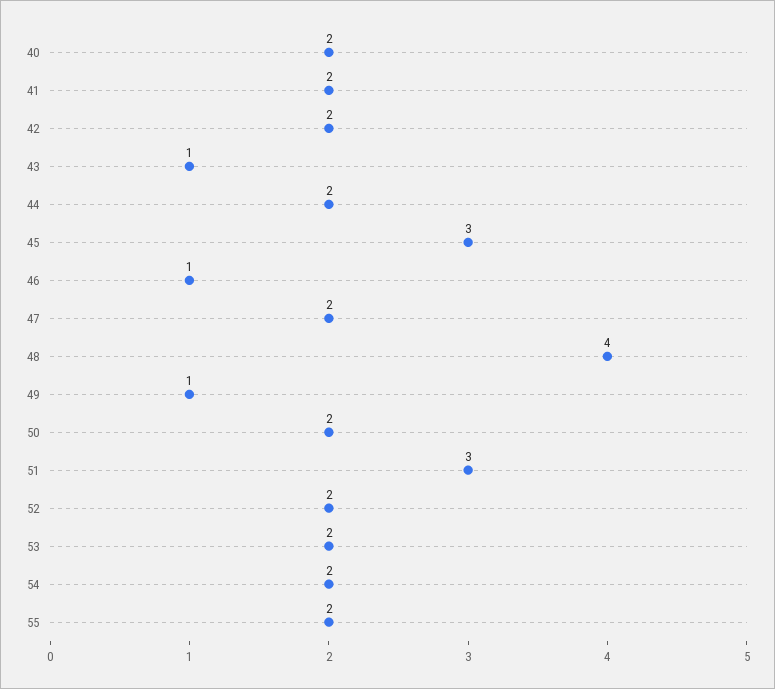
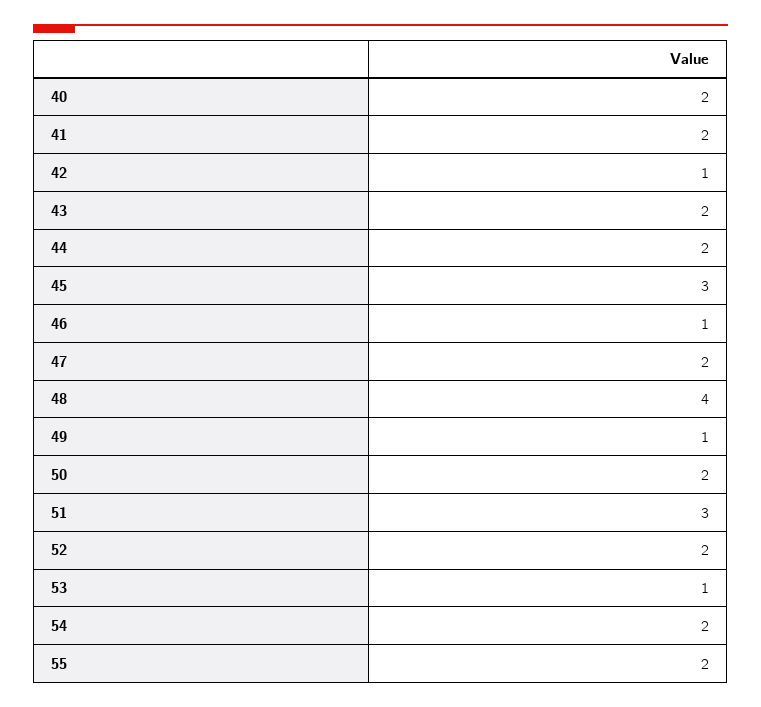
42: 2 -> 1
43: 1 -> 2
53: 2 -> 1

